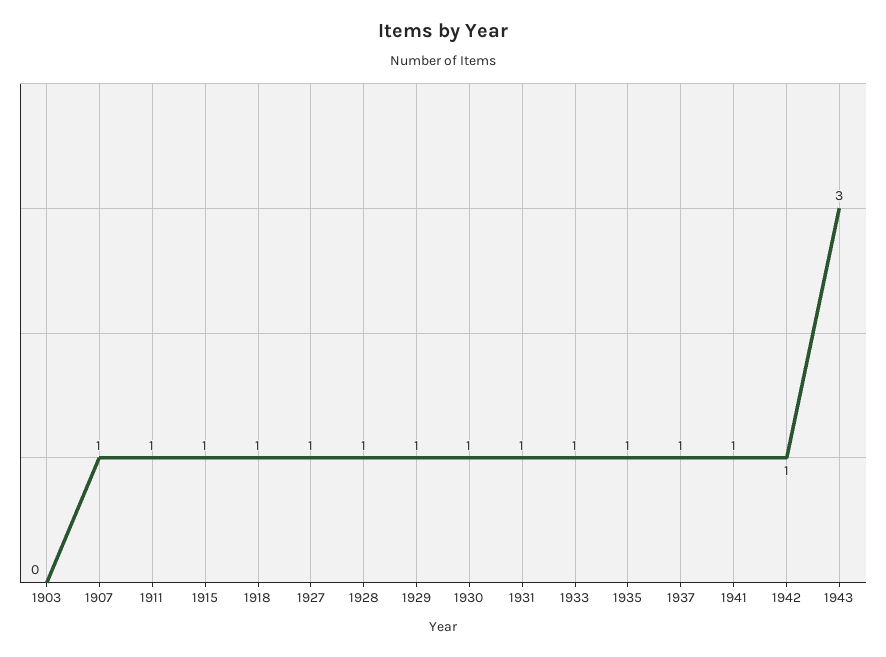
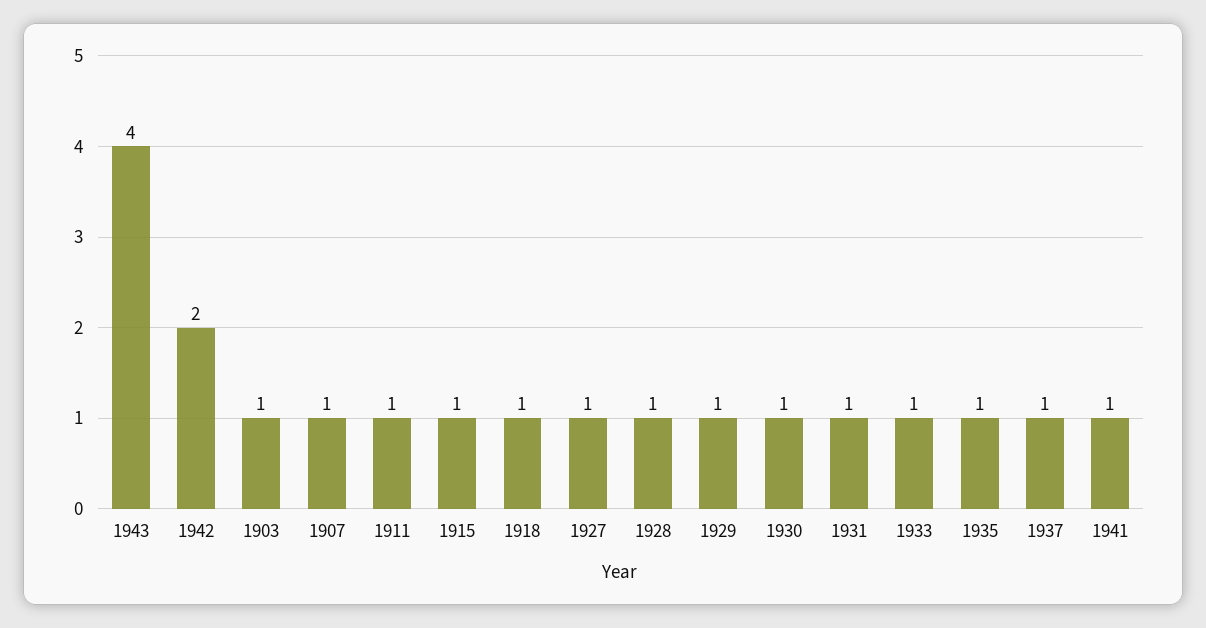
1903: 0 -> 1
1942: 1 -> 2
1943: 3 -> 4

